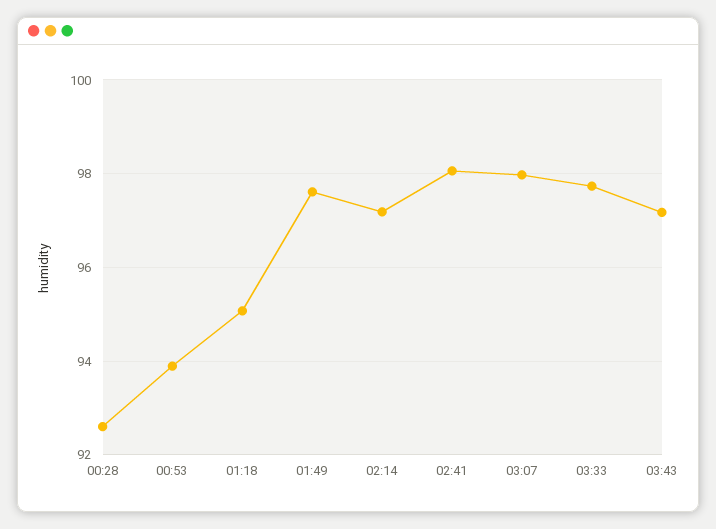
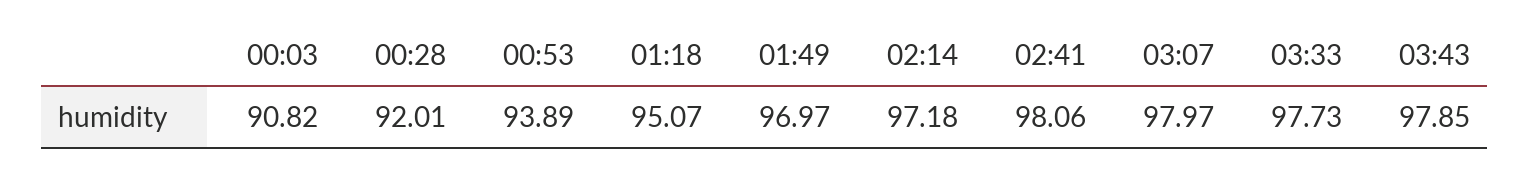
00:28: 92.6 -> 92.01
01:49: 97.6 -> 96.97
03:43: 97.2 -> 97.85
00:03: none -> 90.82

